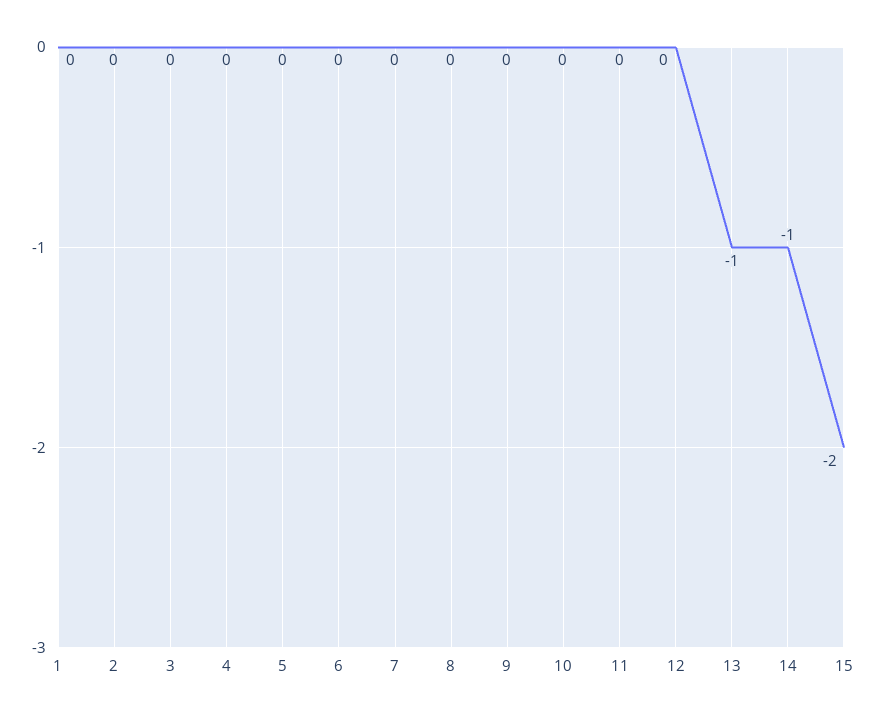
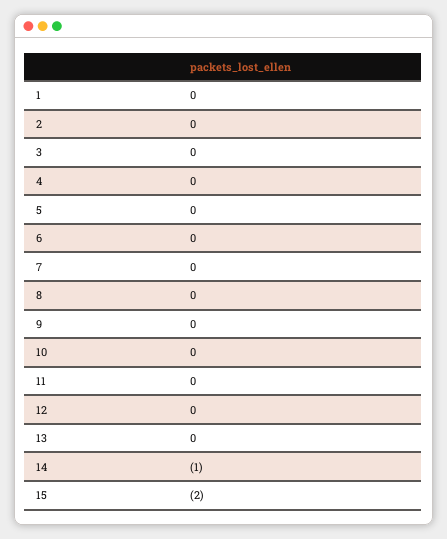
13: -1 -> 0

